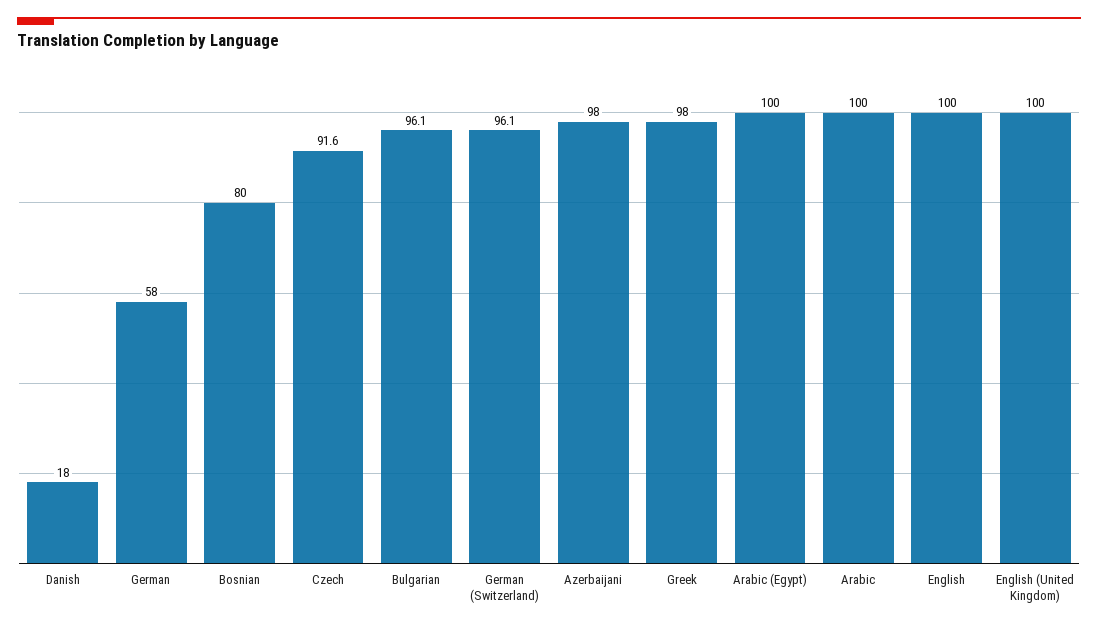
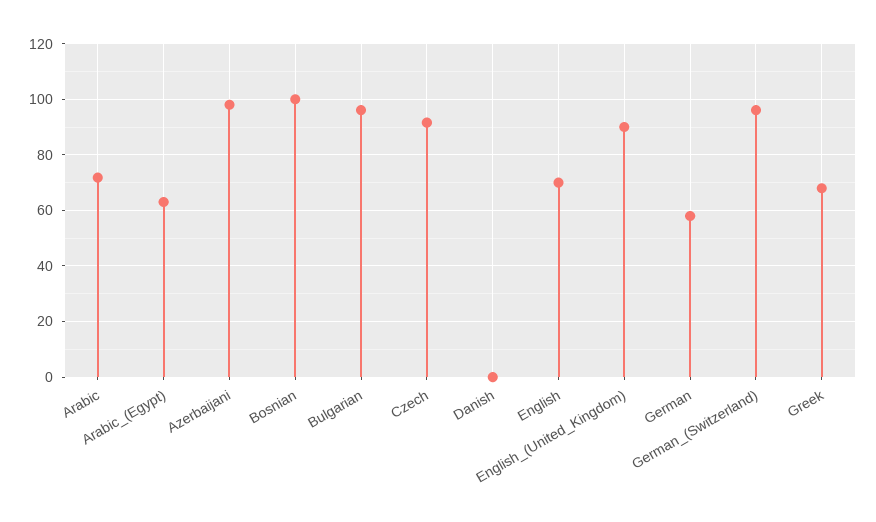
Danish: 18 -> 0
Bosnian: 80 -> 100
Greek: 98 -> 67.5
Arabic (Egypt): 100 -> 62.5
Arabic: 100 -> 72.5
English: 100 -> 70
English (United Kingdom): 100 -> 90

